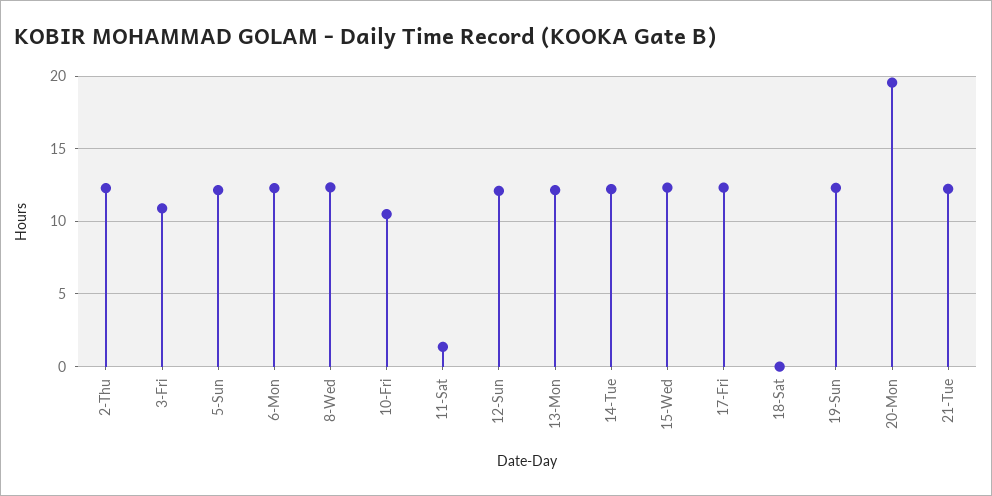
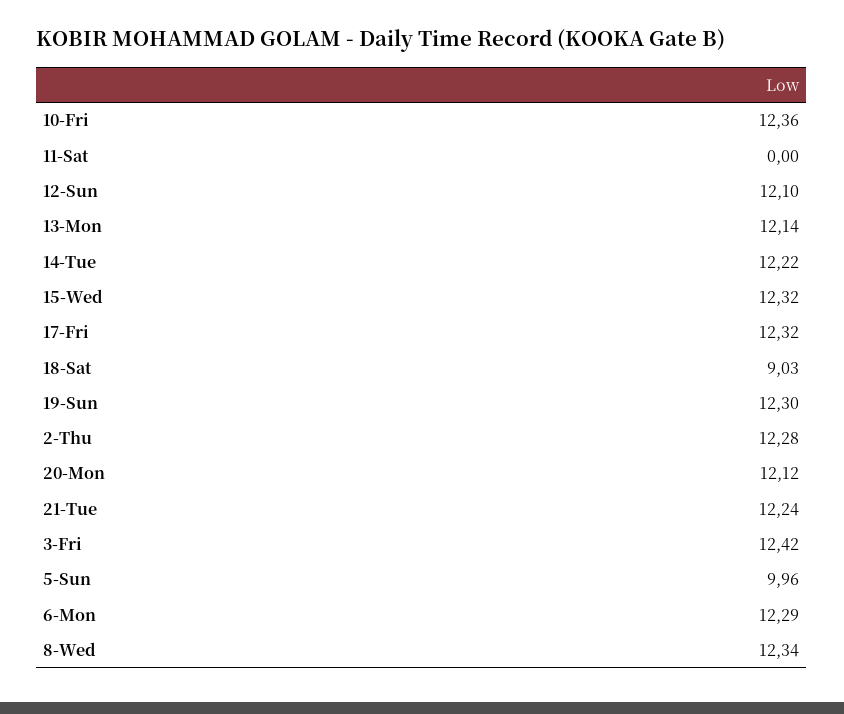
3-Fri: 11 -> 12.42
5-Sun: 12 -> 9.96
10-Fri: 10.5 -> 12.36
11-Sat: 1.5 -> 0
18-Sat: 0 -> 9.03
20-Mon: 19.5 -> 12.12

